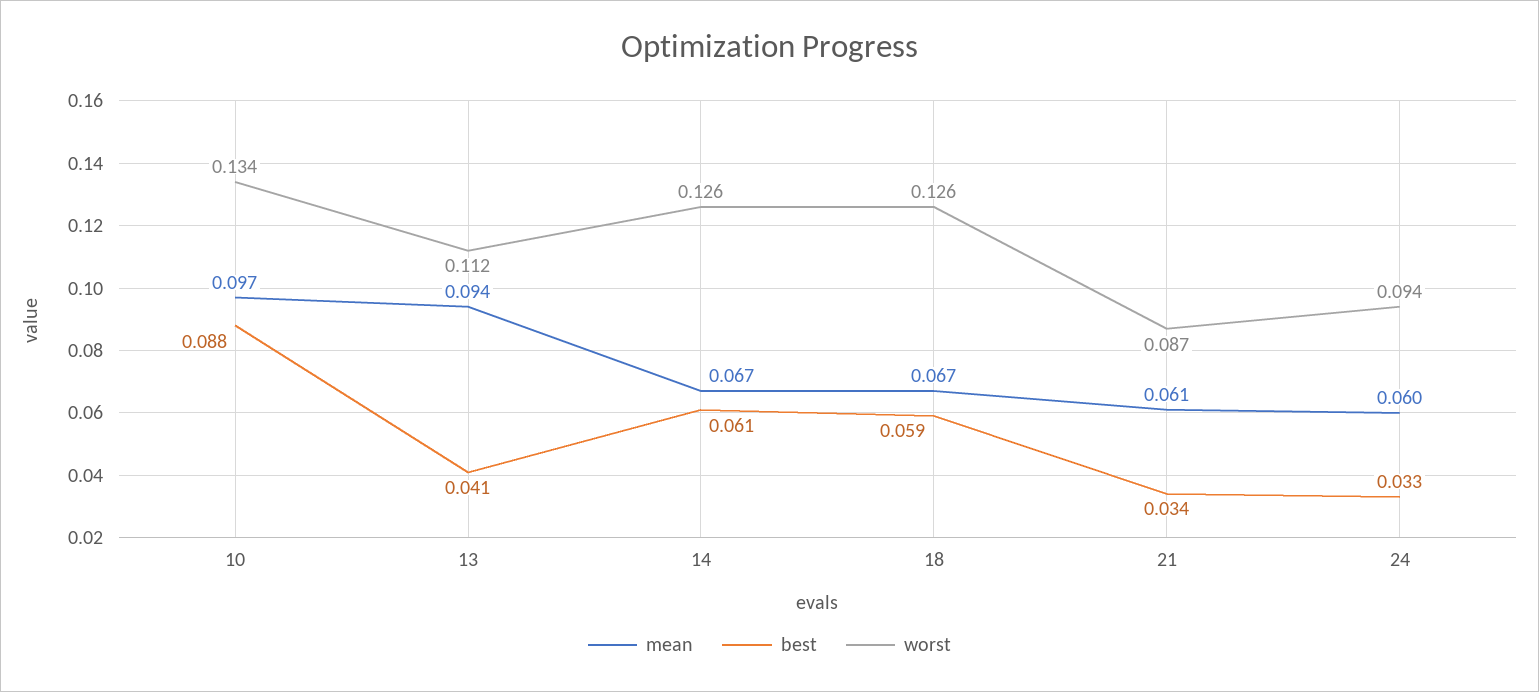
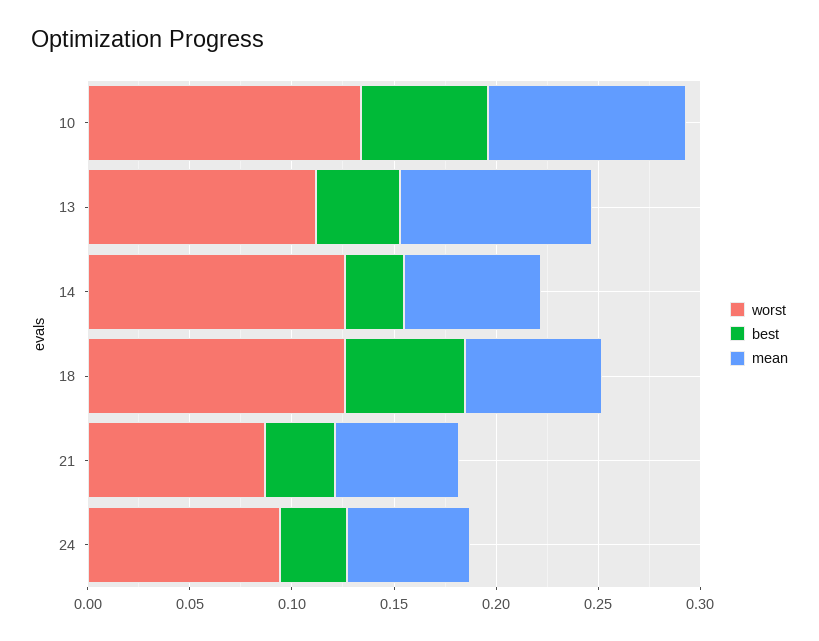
best, 10: 0.088 -> 0.06
best, 14: 0.061 -> 0.03

